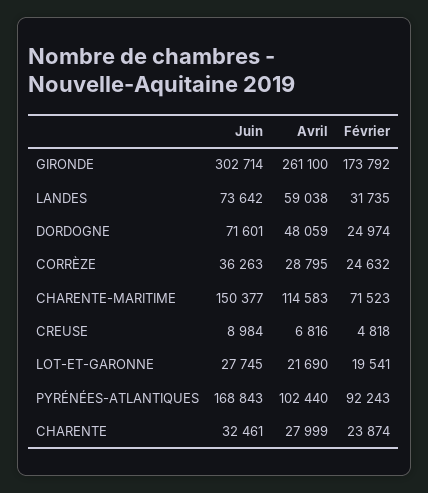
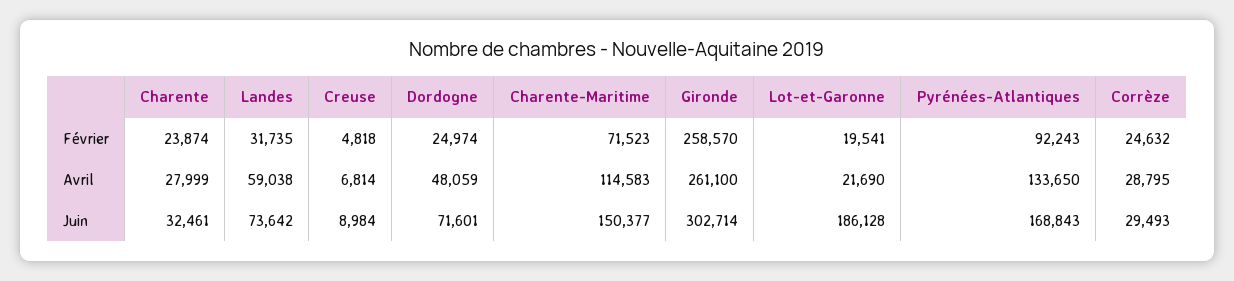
Février, GIRONDE: 173792 -> 258570
Juin, CORRÈZE: 36263 -> 29493
Avril, CREUSE: 6816 -> 6814
Juin, LOT-ET-GARONNE: 27745 -> 186128
Avril, PYRÉNÉES-ATLANTIQUES: 102440 -> 133650

